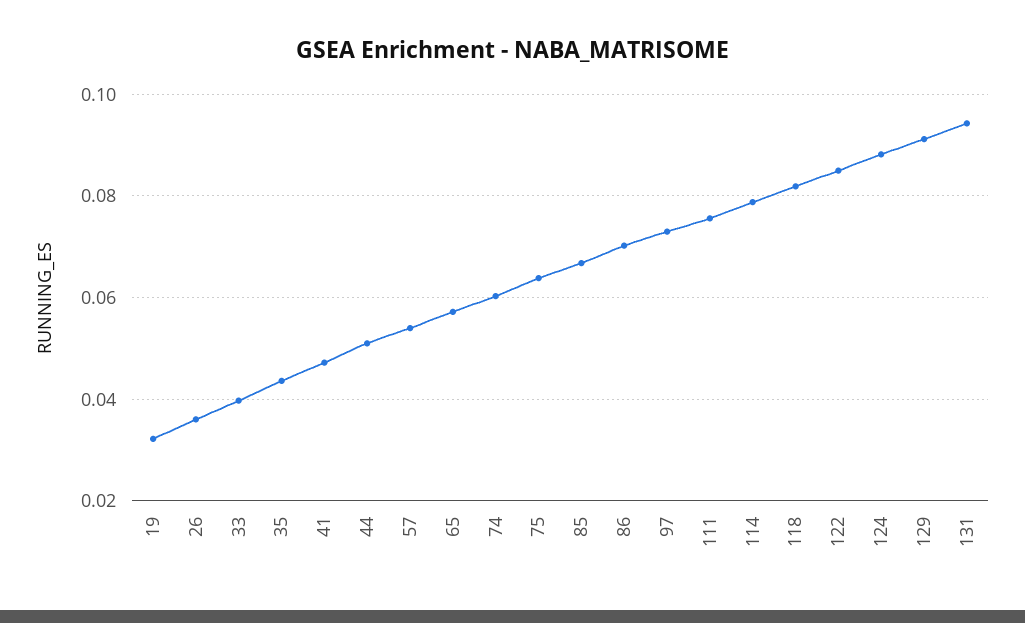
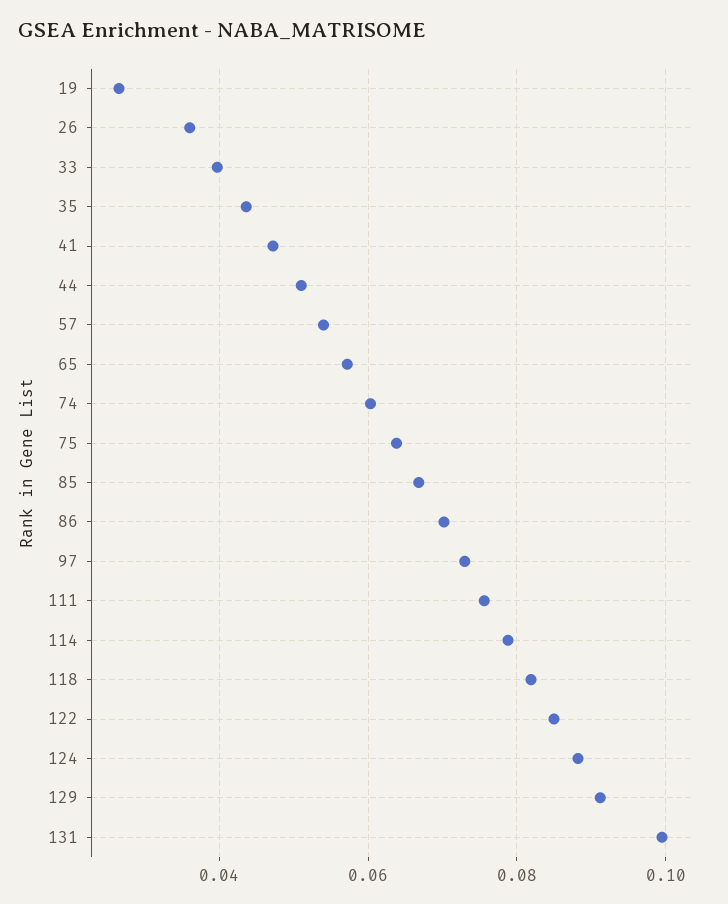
19: 0.032 -> 0.026
131: 0.094 -> 0.1

